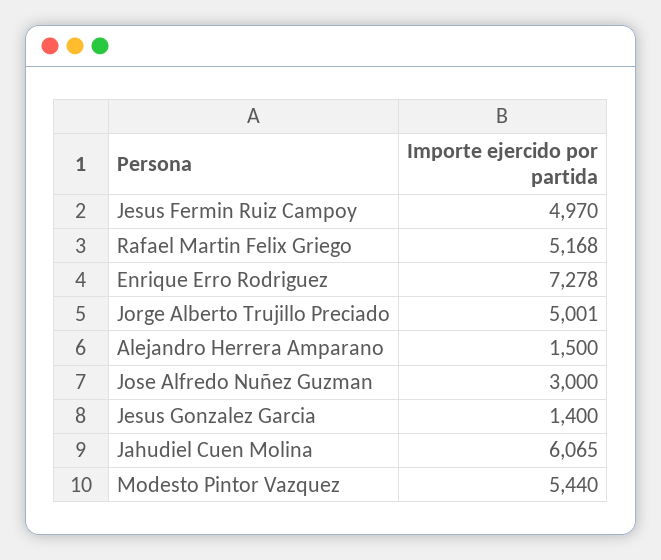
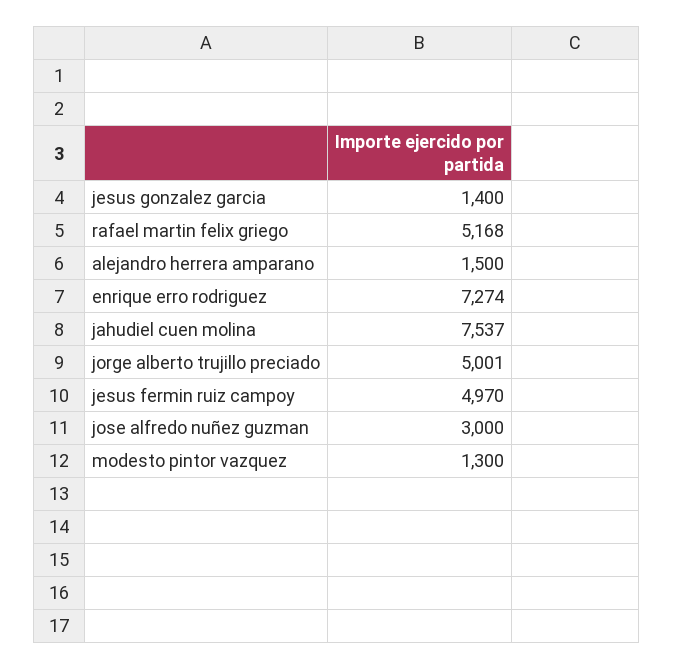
Enrique Erro Rodriguez: 7278 -> 7274
Jahudiel Cuen Molina: 6065 -> 7537
Modesto Pintor Vazquez: 5440 -> 1300

